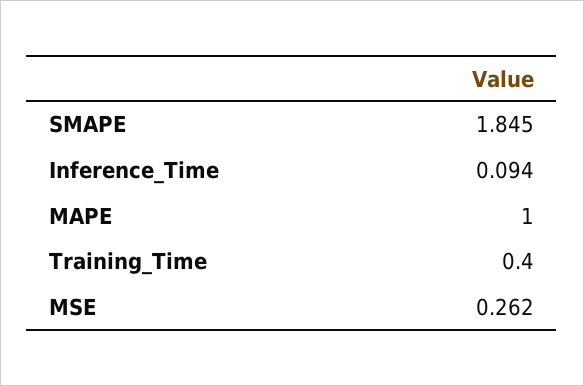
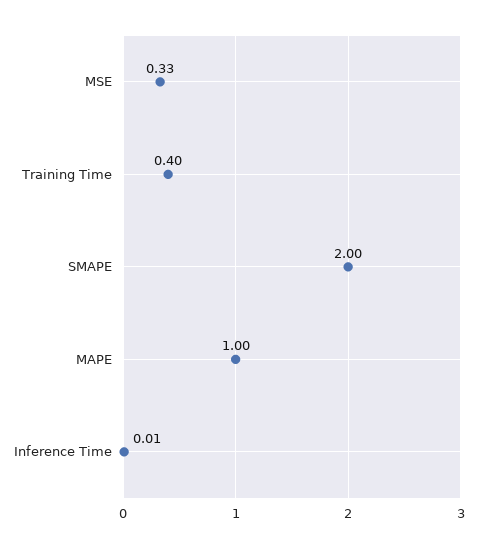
SMAPE: 1.845 -> 2
Inference_Time: 0.094 -> 0.01
MSE: 0.262 -> 0.33

